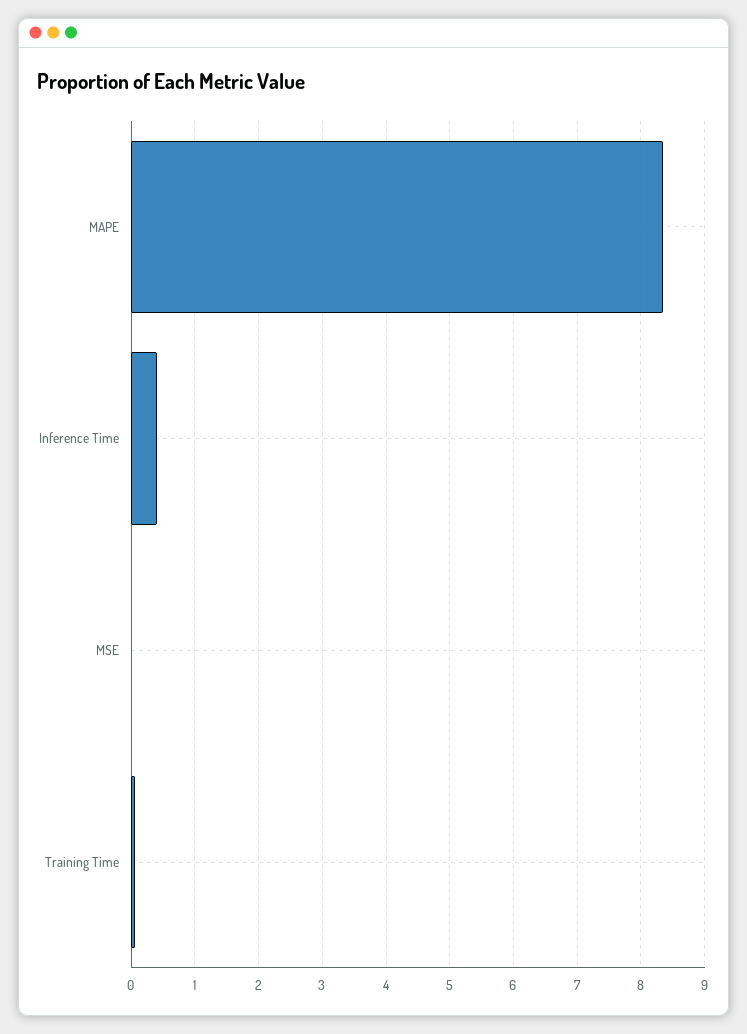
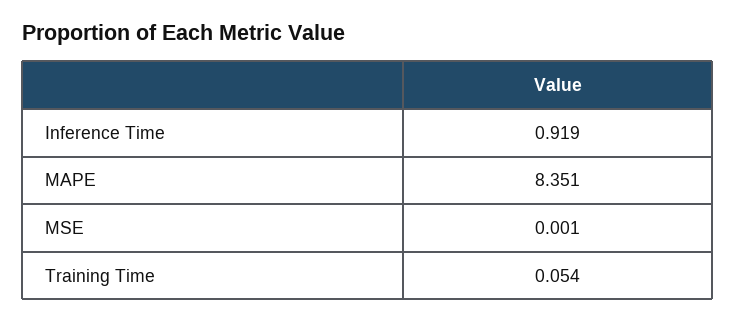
Inference Time: 0.4 -> 0.919

